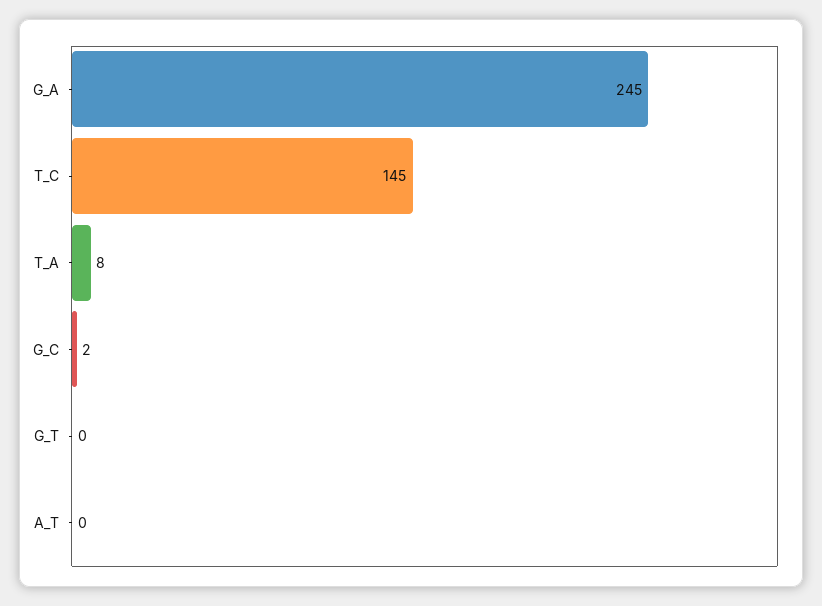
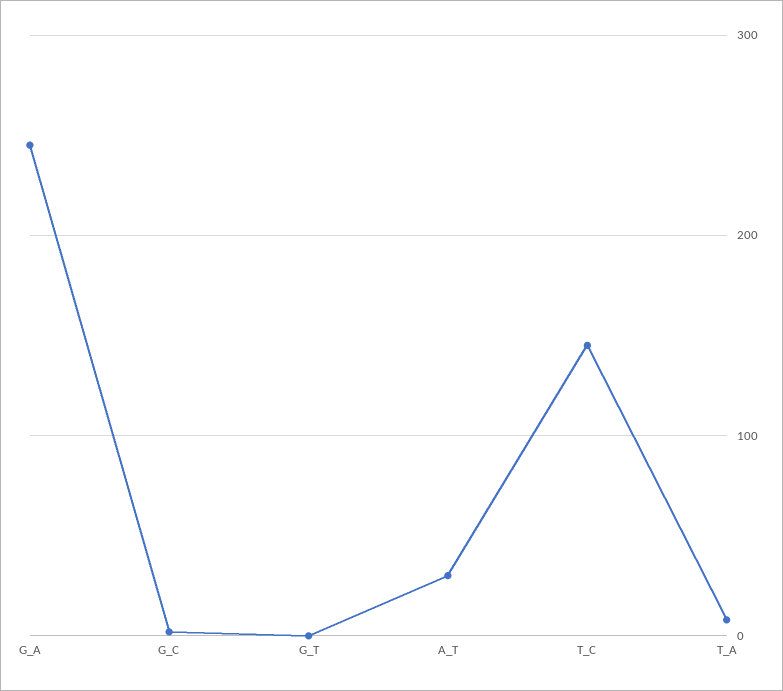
A_T: 0 -> 30

